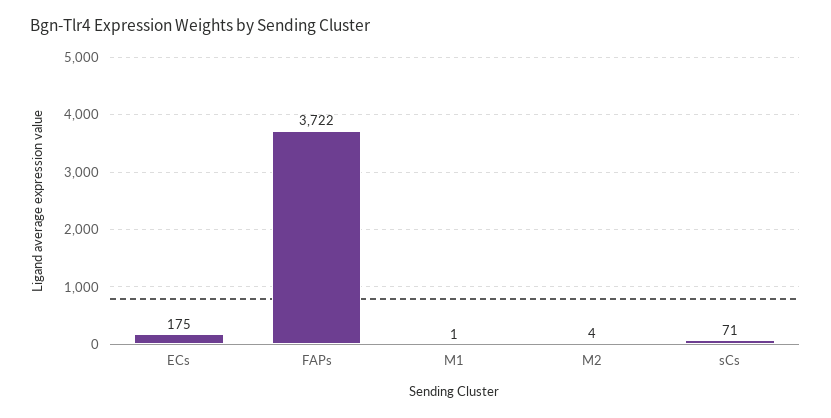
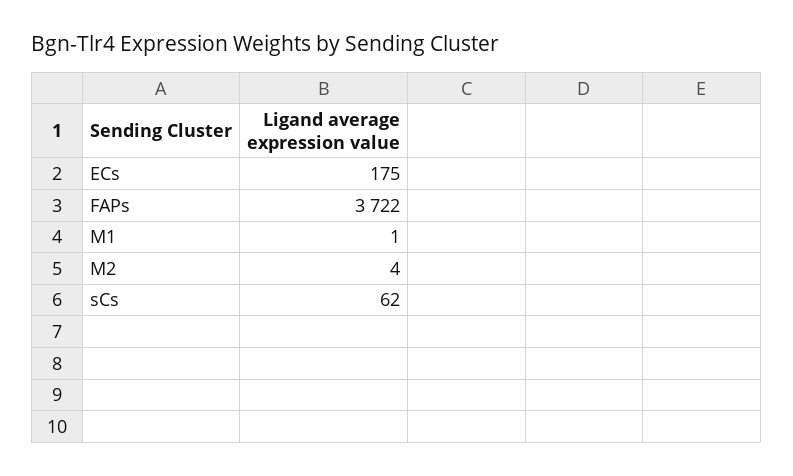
sCs: 71 -> 62

